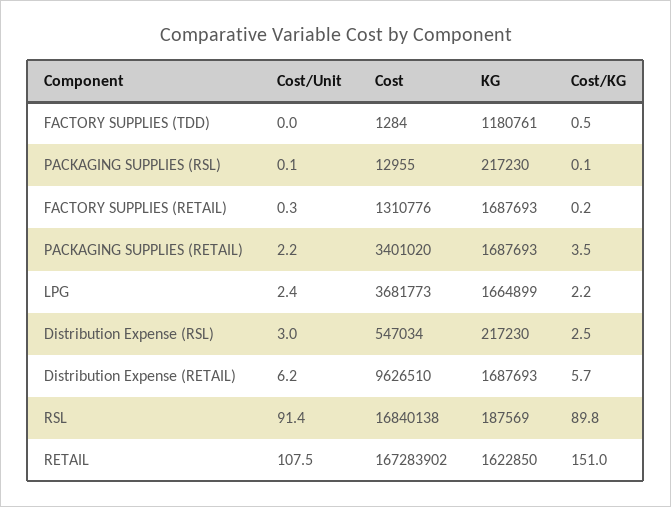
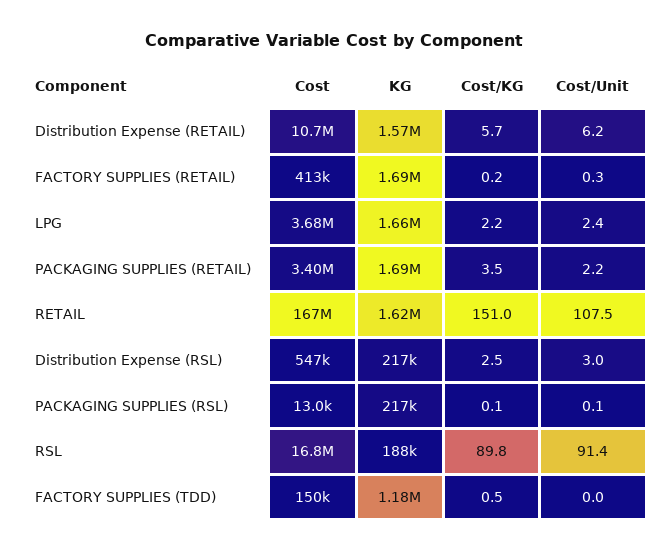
Cost, FACTORY SUPPLIES (TDD): 1284 -> 150000
Cost, FACTORY SUPPLIES (RETAIL): 1310776 -> 413000
Cost, Distribution Expense (RETAIL): 9626510 -> 10700000
KG, Distribution Expense (RETAIL): 1687693 -> 1570000

